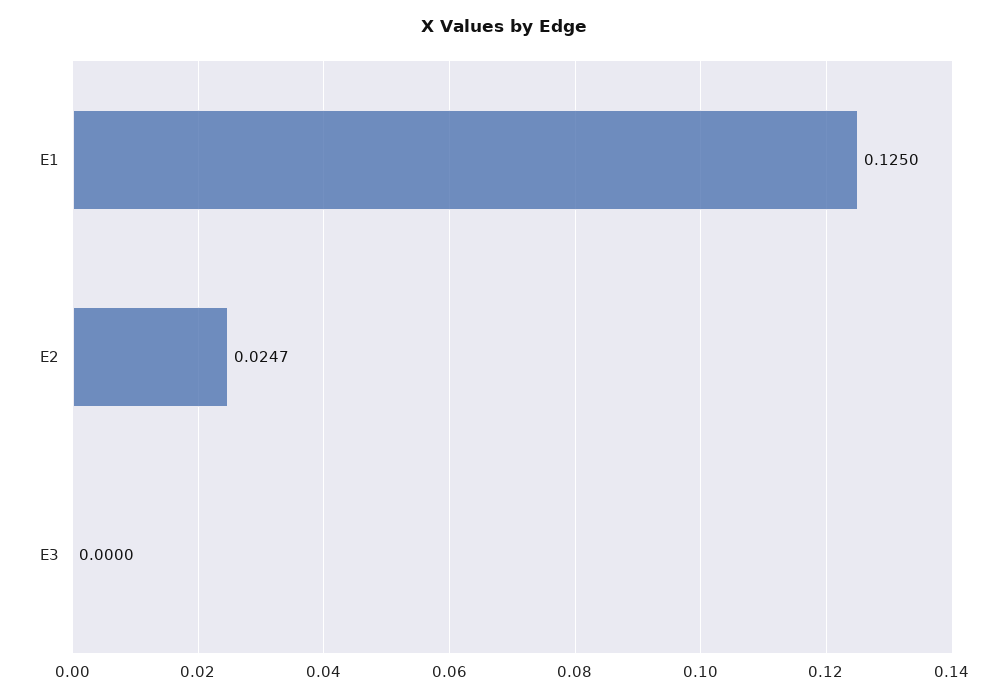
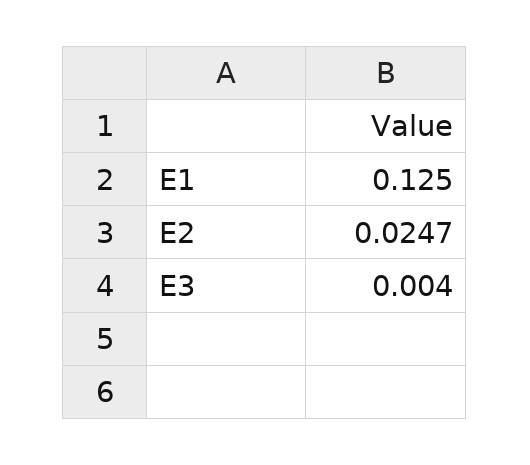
E3: 0 -> 0.004

